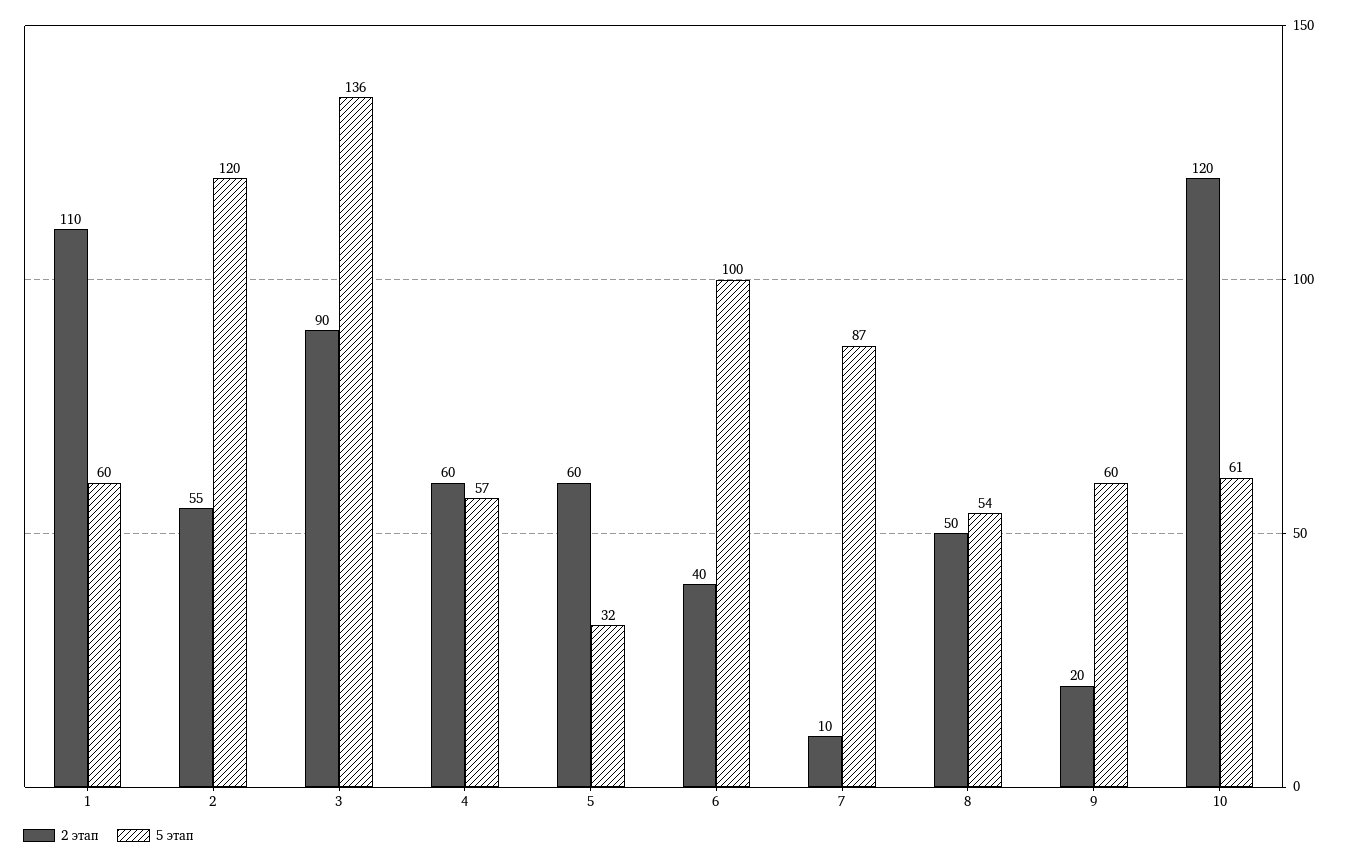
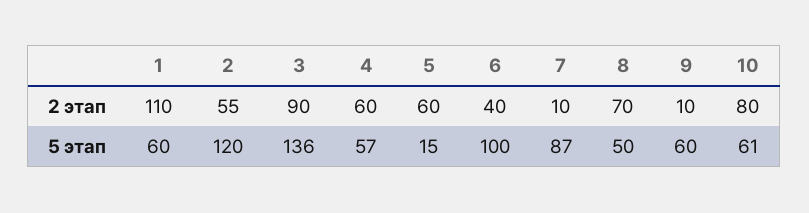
5 этап, 5: 32 -> 15
2 этап, 8: 50 -> 70
5 этап, 8: 54 -> 50
2 этап, 9: 20 -> 10
2 этап, 10: 120 -> 80

